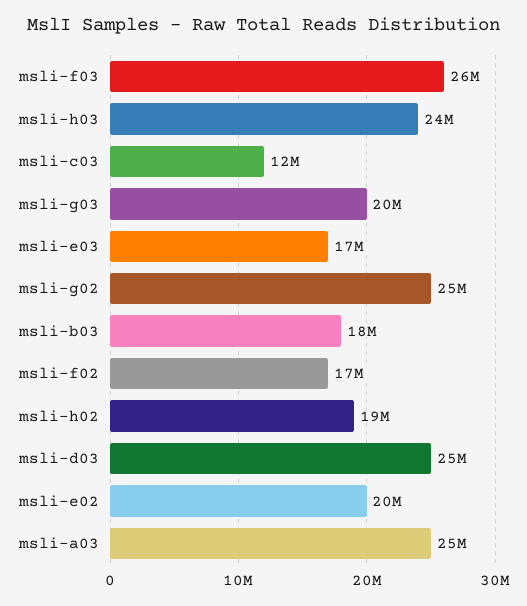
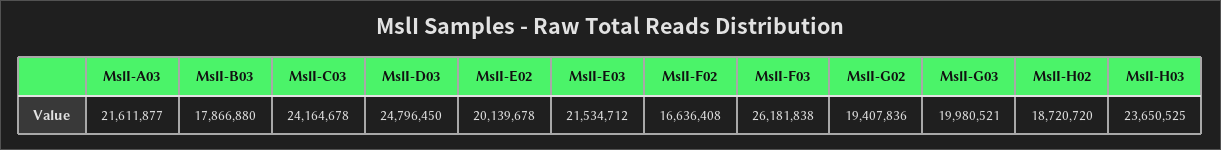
msli-c03: 12000000 -> 24164678
msli-e03: 17000000 -> 21534712
msli-g02: 25000000 -> 19407836
msli-a03: 25000000 -> 21611877

